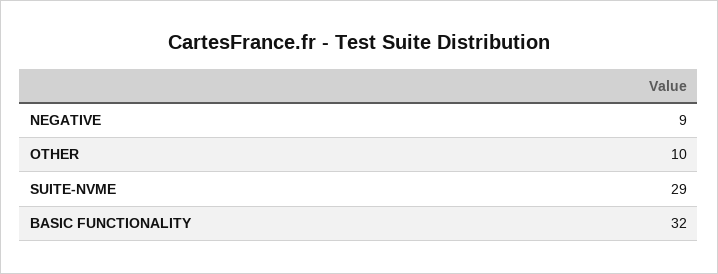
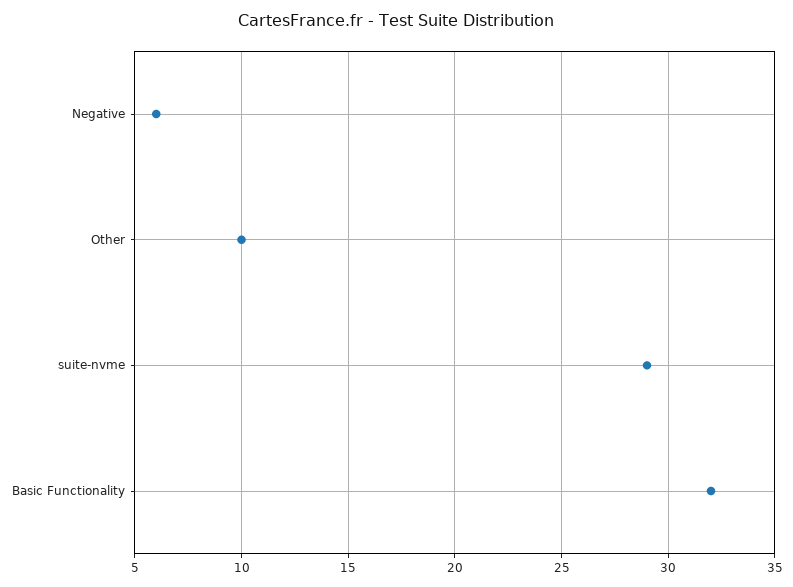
NEGATIVE: 9 -> 6

